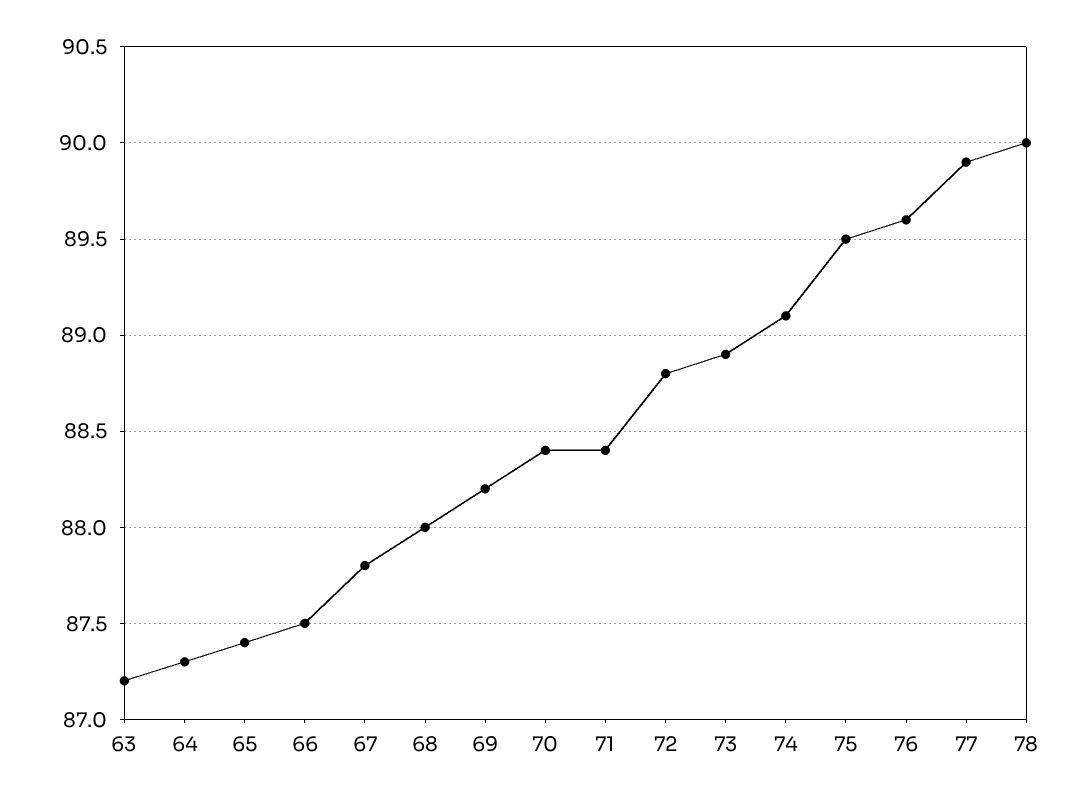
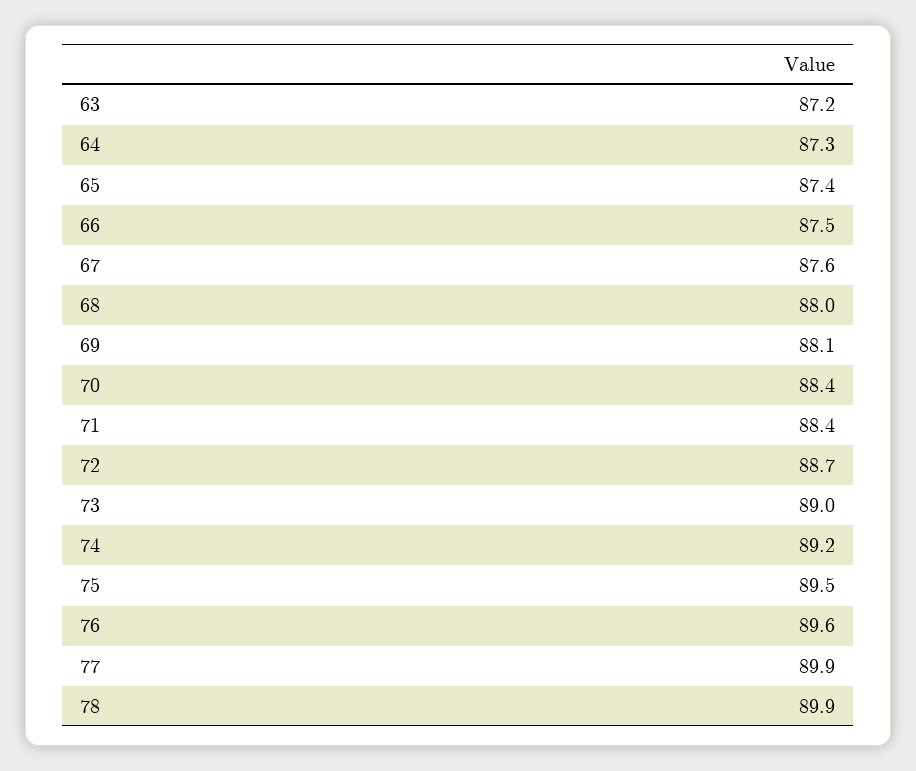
67: 87.8 -> 87.6
69: 88.2 -> 88.1
72: 88.8 -> 88.7
73: 88.9 -> 89
74: 89.1 -> 89.2
78: 90 -> 89.9

